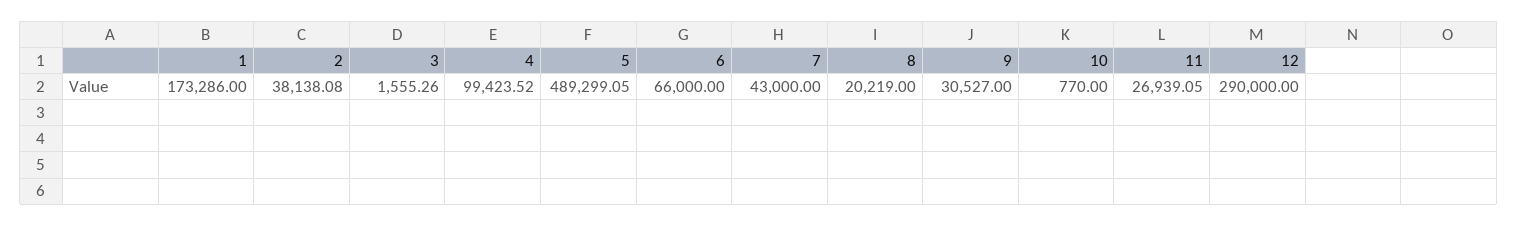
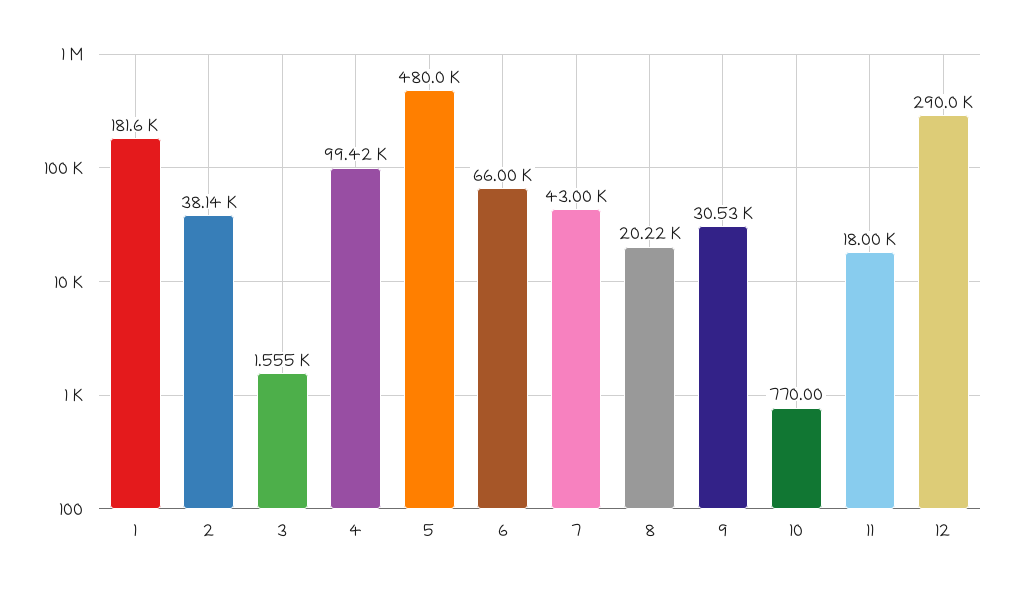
1: 173286 -> 181600
5: 489299.05 -> 480000
11: 26939.05 -> 18000

